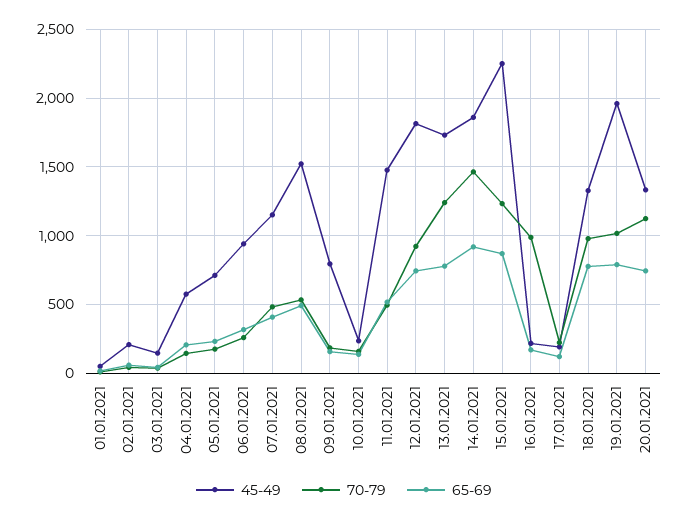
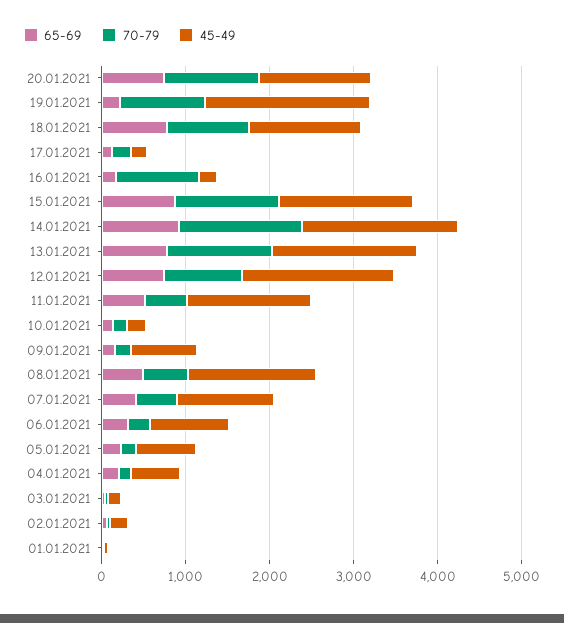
45-49, 15.01.2021: 2250 -> 1600
65-69, 19.01.2021: 800 -> 200

